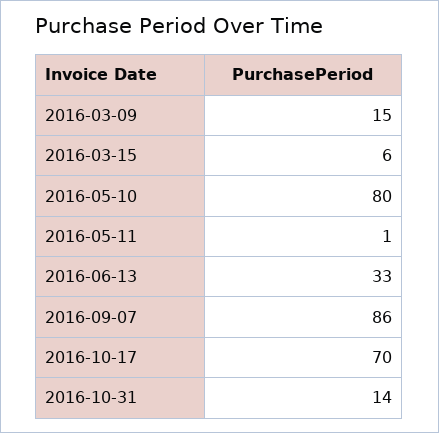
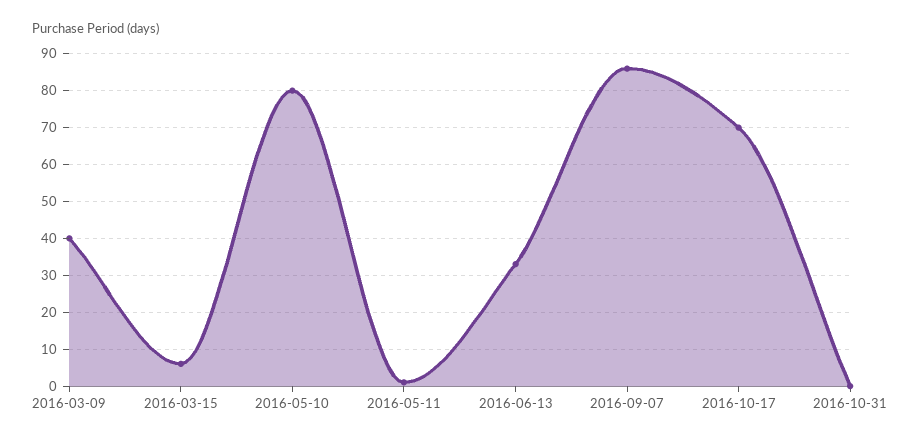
2016-03-09: 15 -> 40
2016-10-31: 14 -> 0

